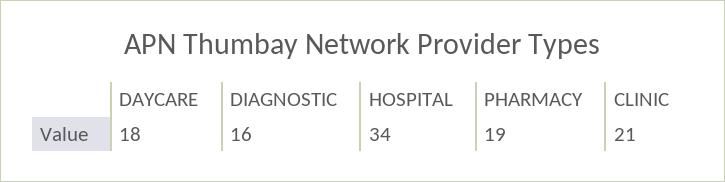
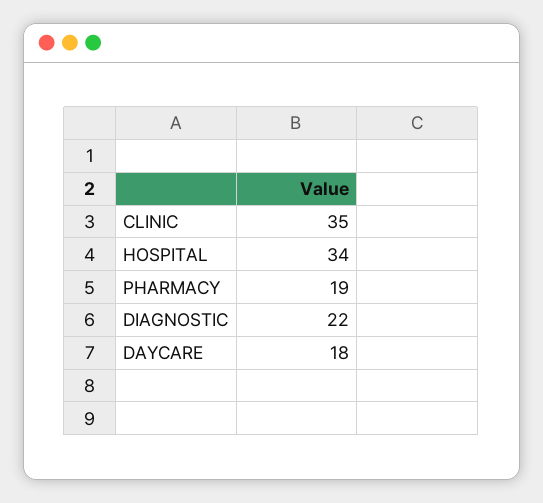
DIAGNOSTIC: 16 -> 22
CLINIC: 21 -> 35

